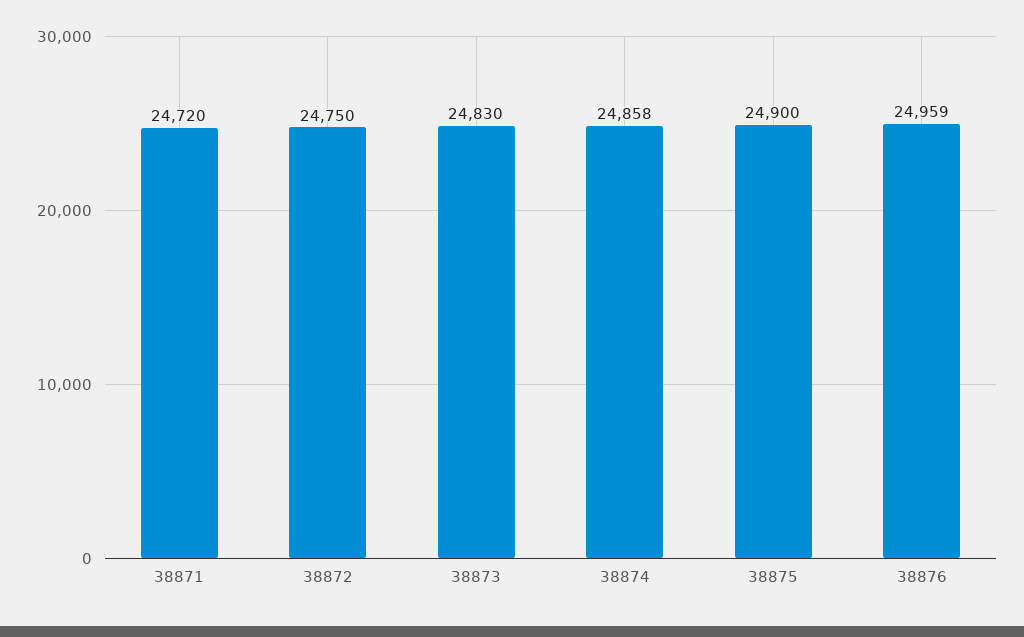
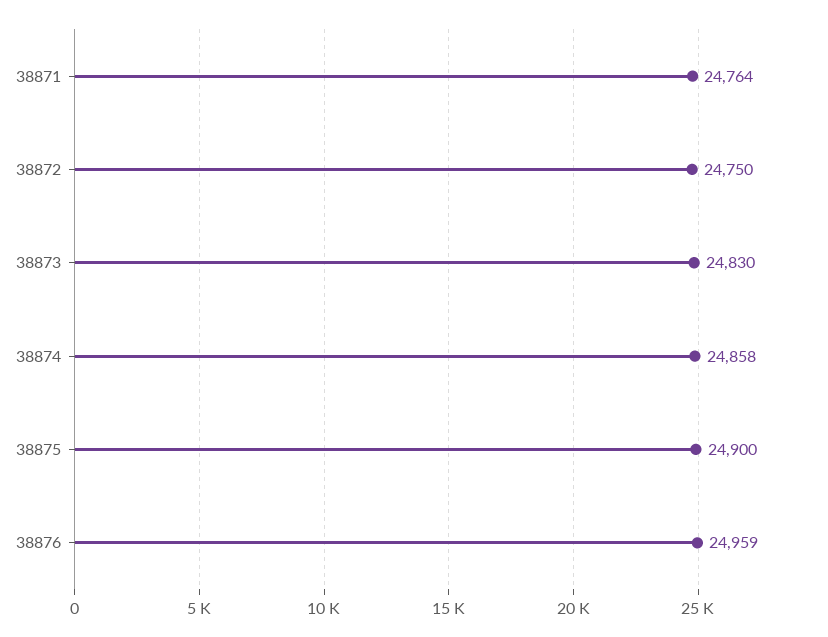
38871: 24720 -> 24764

